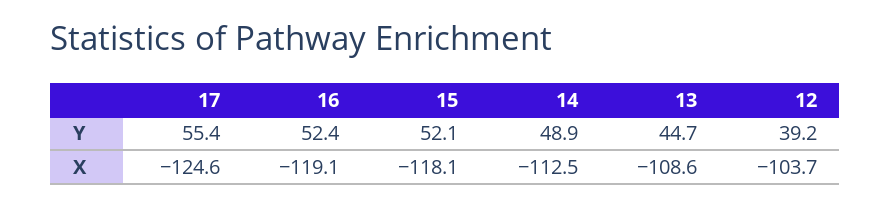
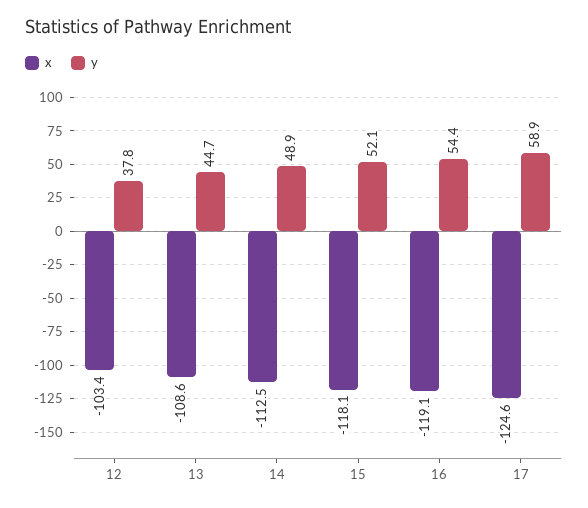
Y, 17: 55.4 -> 58.9
Y, 16: 52.4 -> 54.4
Y, 12: 39.2 -> 37.8
X, 12: -103.7 -> -103.4

